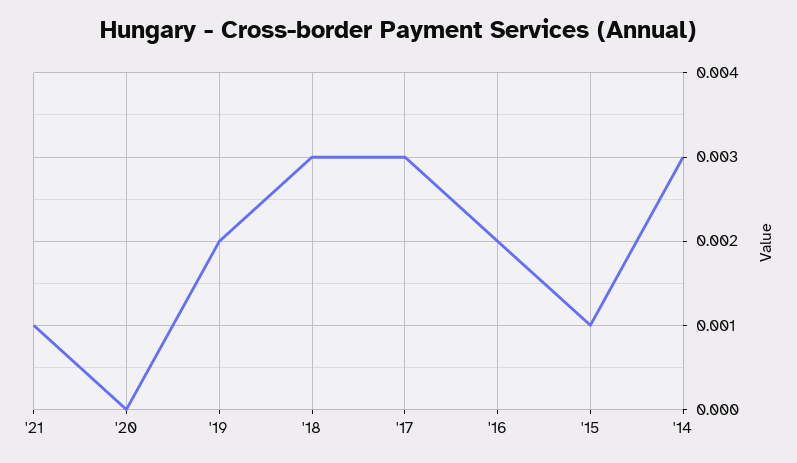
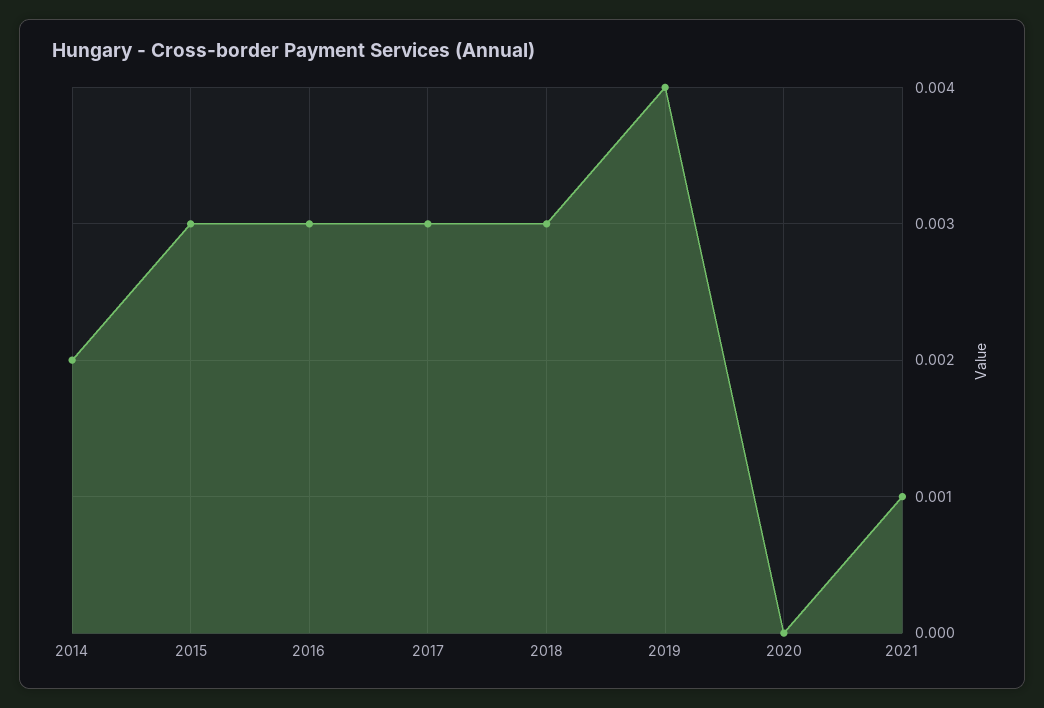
'19: 0.002 -> 0.004
'16: 0.002 -> 0.003
'15: 0.001 -> 0.003
'14: 0.003 -> 0.002

